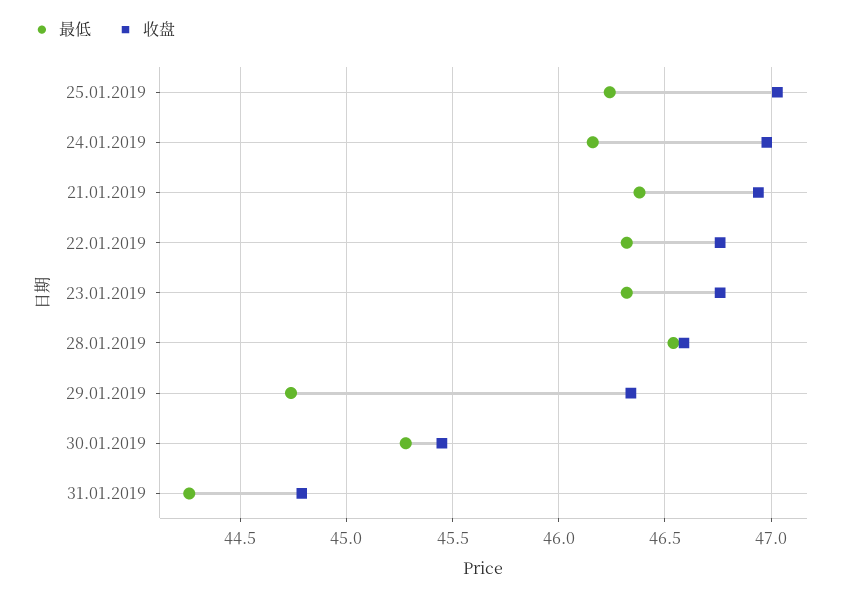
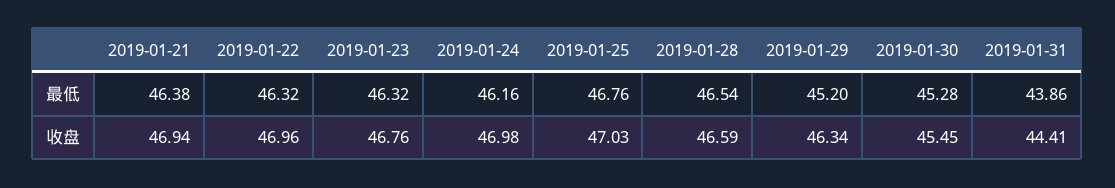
最低, 25.01.2019: 46.25 -> 46.76
收盘, 22.01.2019: 46.75 -> 46.96
最低, 29.01.2019: 44.75 -> 45.2
最低, 31.01.2019: 44.25 -> 43.86
收盘, 31.01.2019: 44.8 -> 44.41

